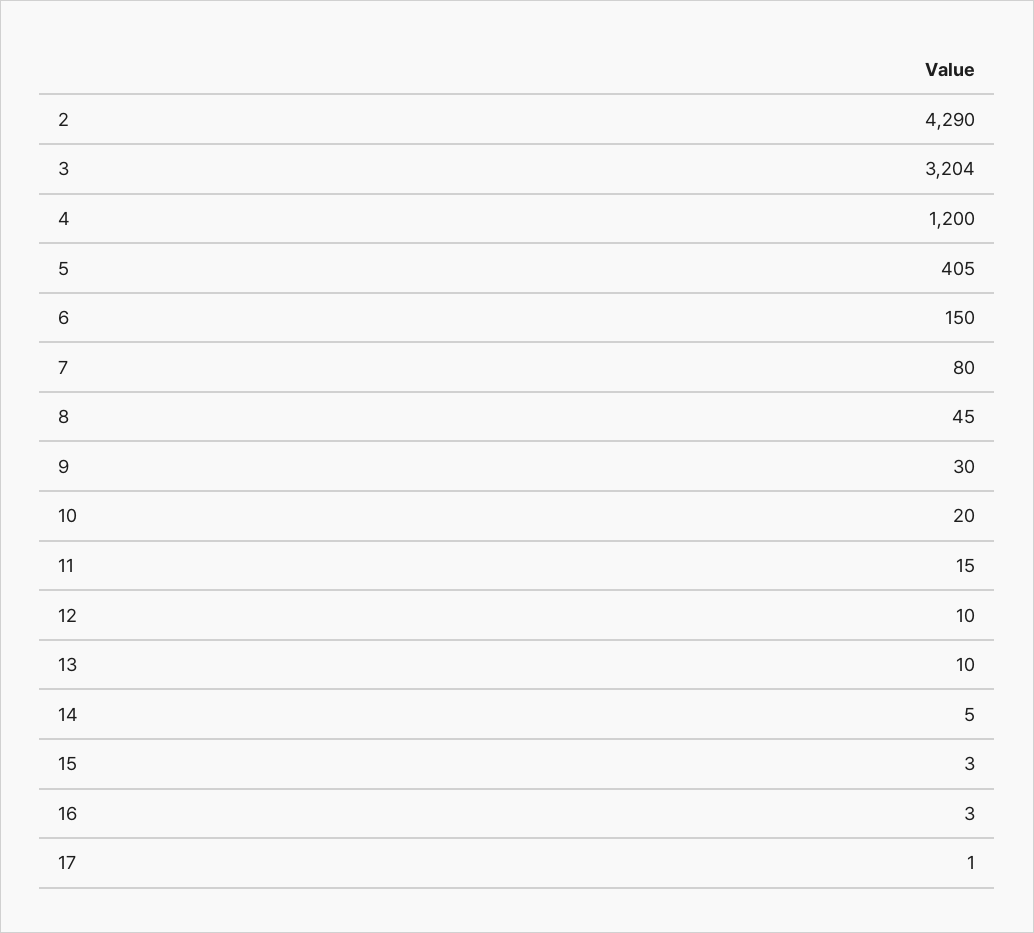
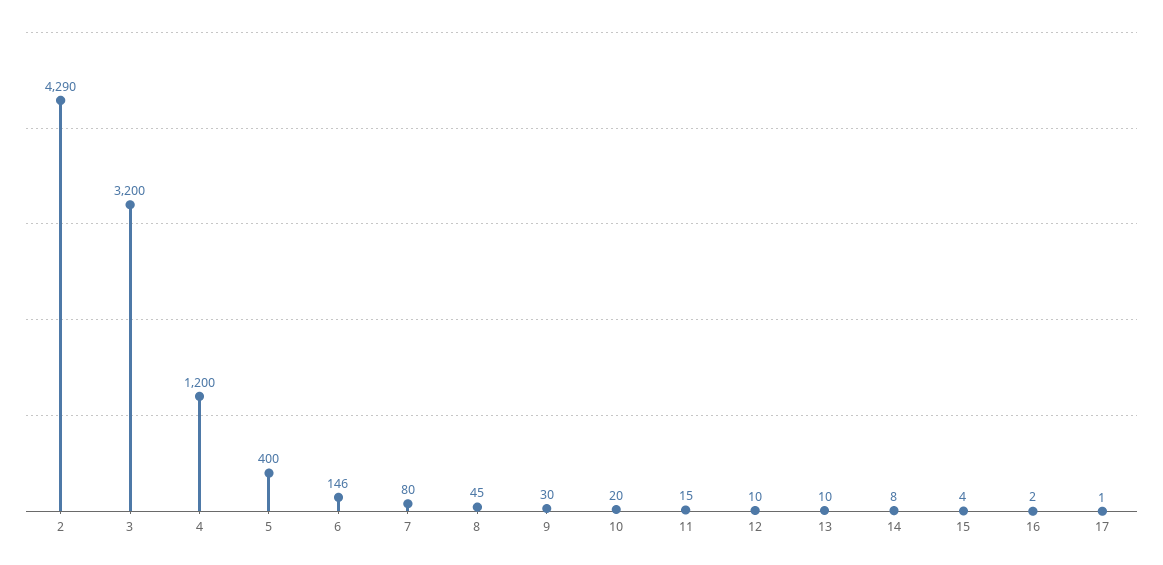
3: 3204 -> 3200
5: 405 -> 400
6: 150 -> 146
14: 5 -> 8
15: 3 -> 4
16: 3 -> 2

